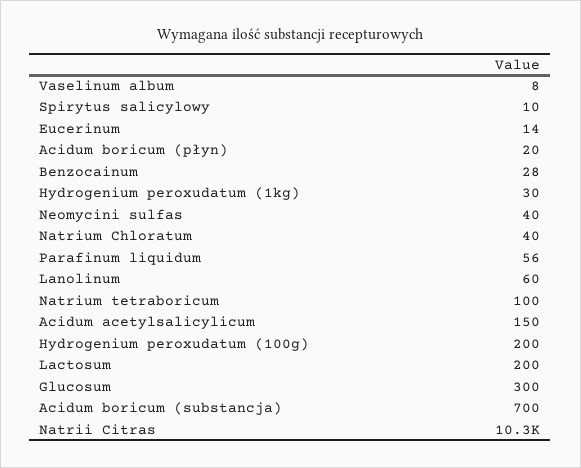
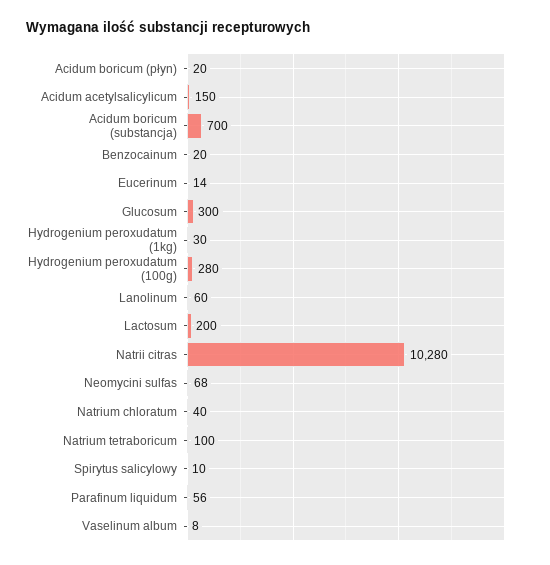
Benzocainum: 28 -> 20
Neomycini sulfas: 40 -> 68
Hydrogenium peroxudatum (100g): 200 -> 280

